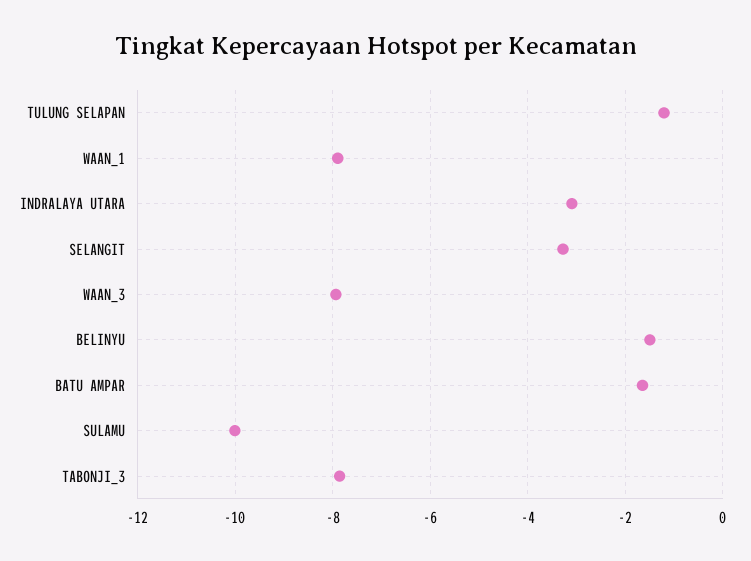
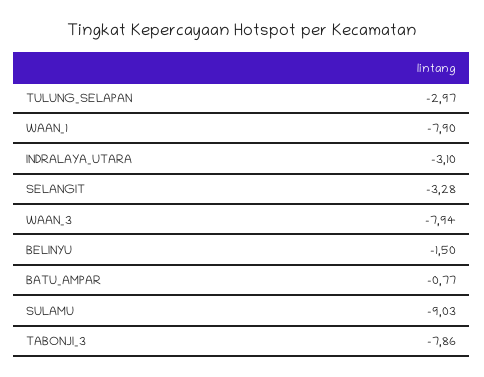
TULUNG SELAPAN: -1.2 -> -2.97
BATU AMPAR: -1.6 -> -0.77
SULAMU: -10 -> -9.03

